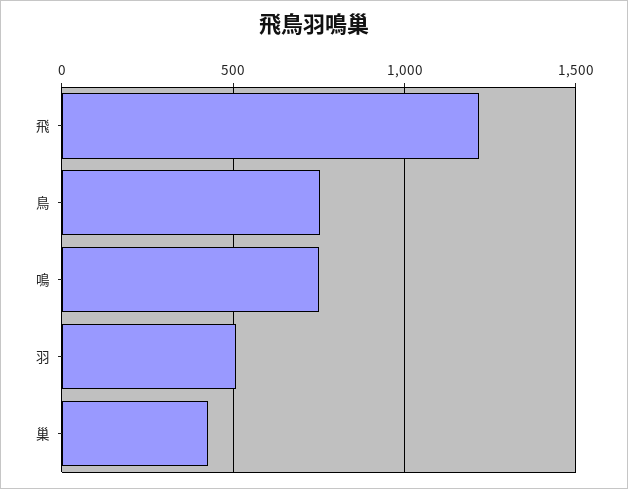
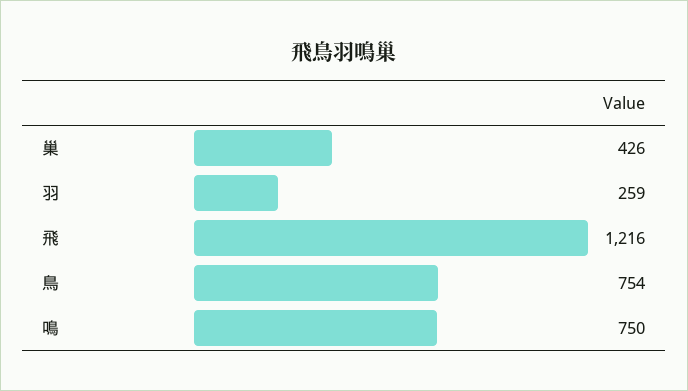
羽: 500 -> 259

